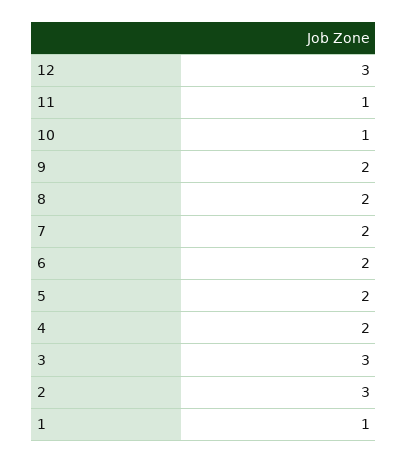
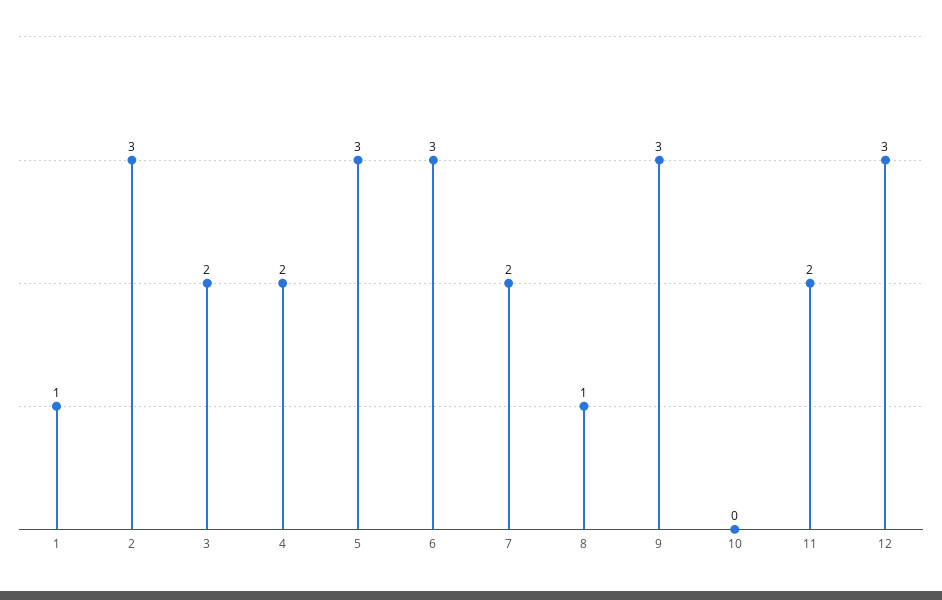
11: 1 -> 2
10: 1 -> 0
9: 2 -> 3
8: 2 -> 1
6: 2 -> 3
5: 2 -> 3
3: 3 -> 2

